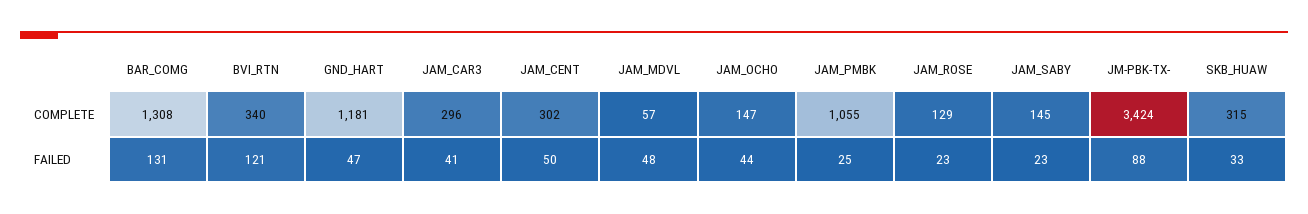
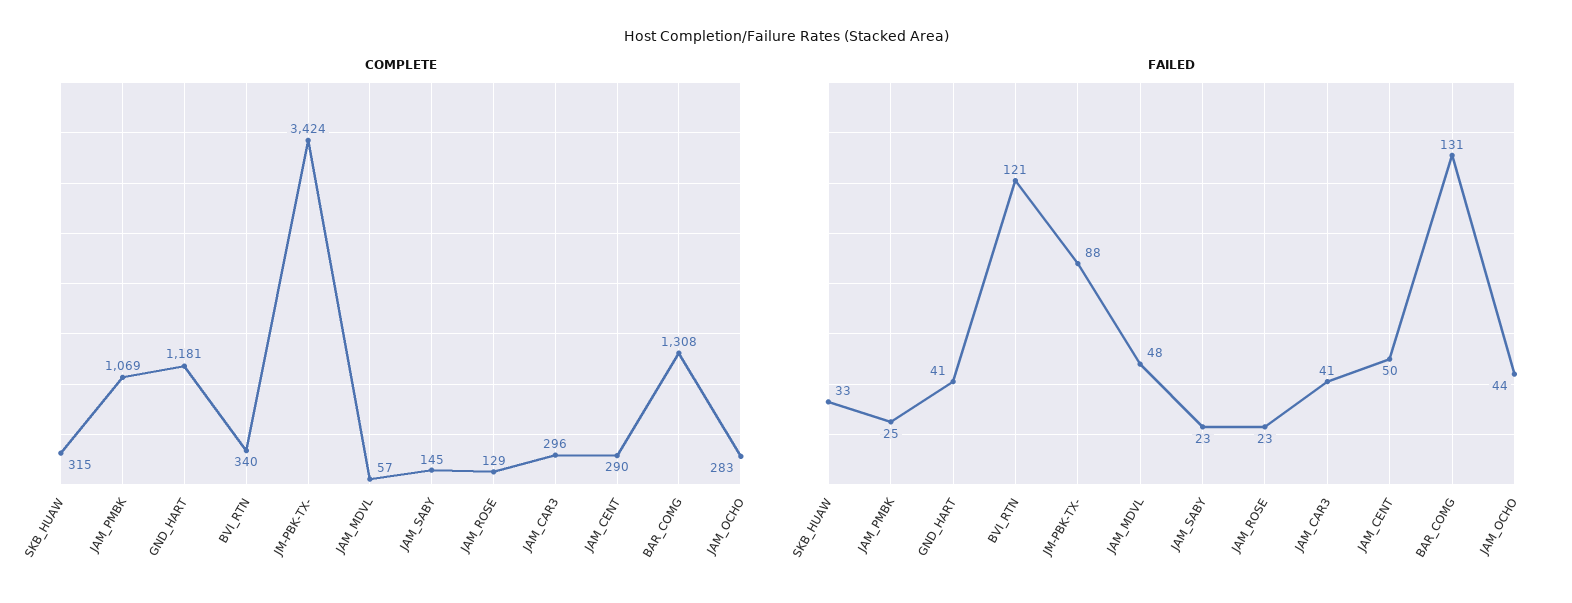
COMPLETE, JAM_CENT: 302 -> 290
COMPLETE, JAM_OCHO: 147 -> 283
COMPLETE, JAM_PMBK: 1055 -> 1069
FAILED, GND_HART: 47 -> 41

